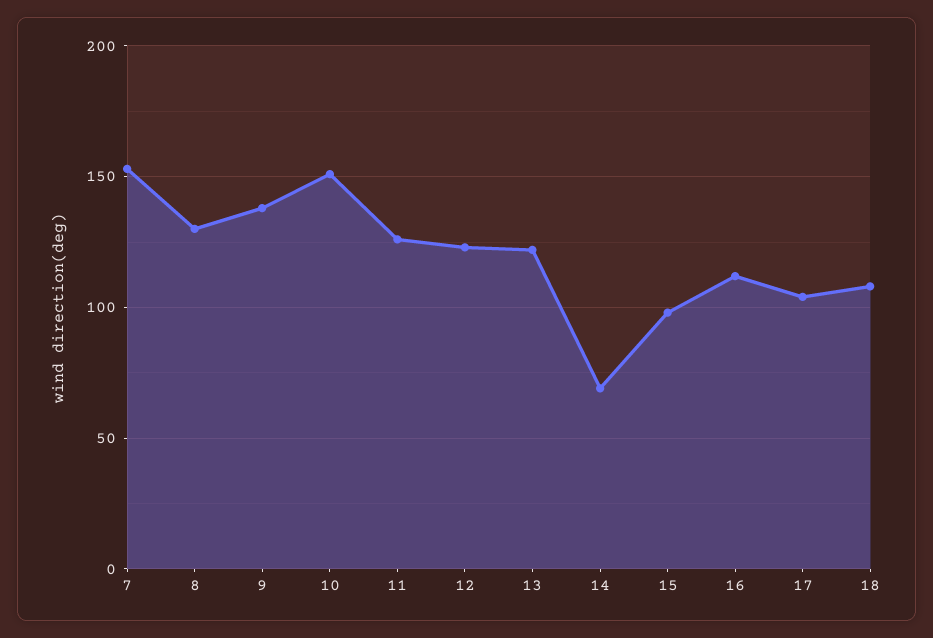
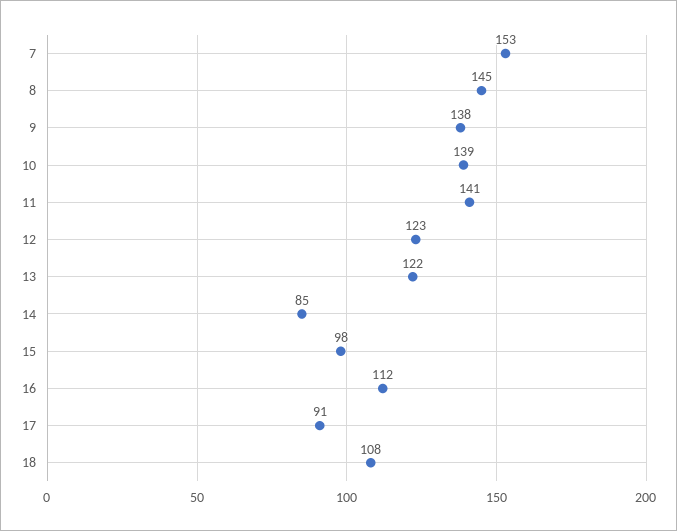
8: 130 -> 145
10: 150 -> 139
11: 125 -> 141
14: 70 -> 85
17: 105 -> 91

